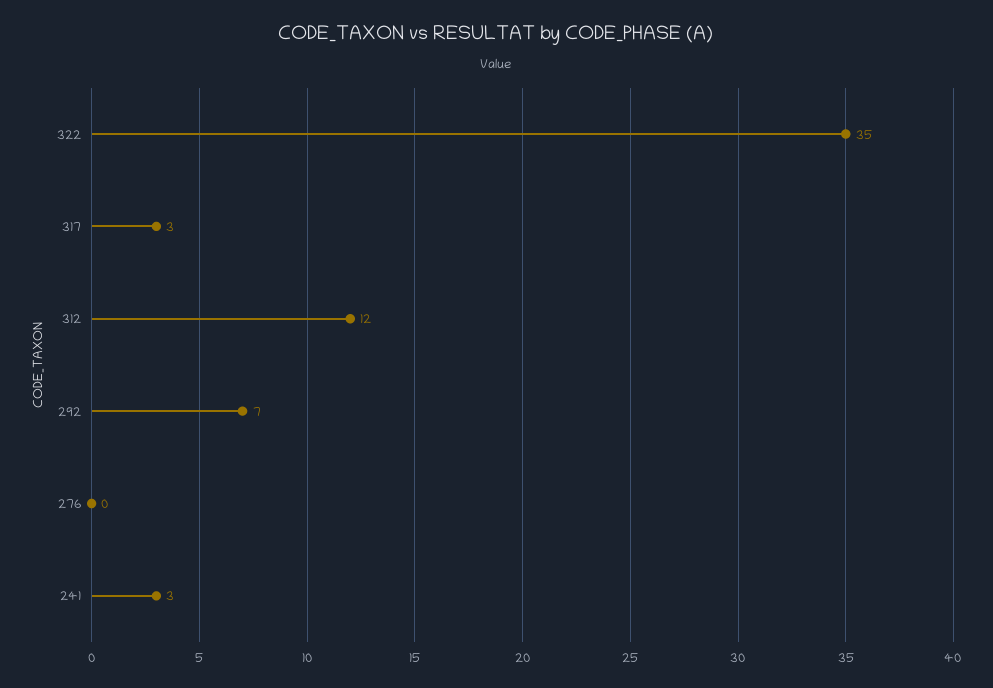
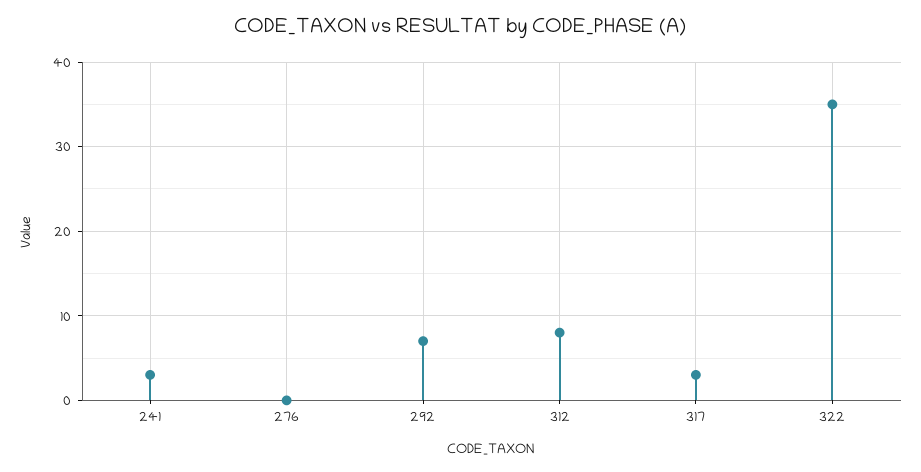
312: 12 -> 8

